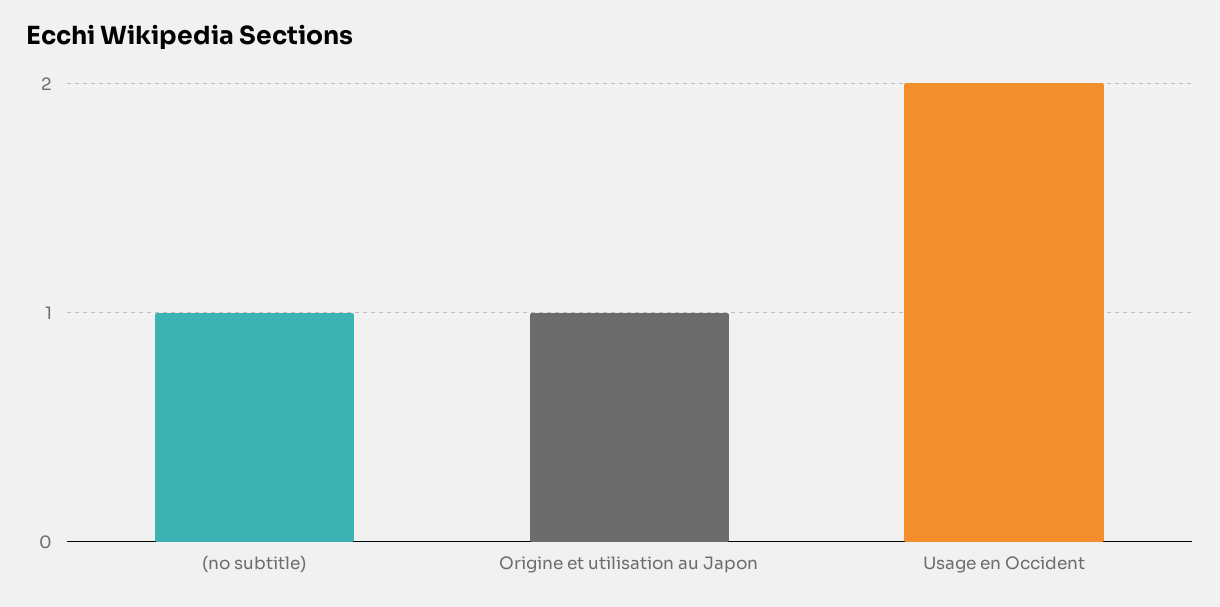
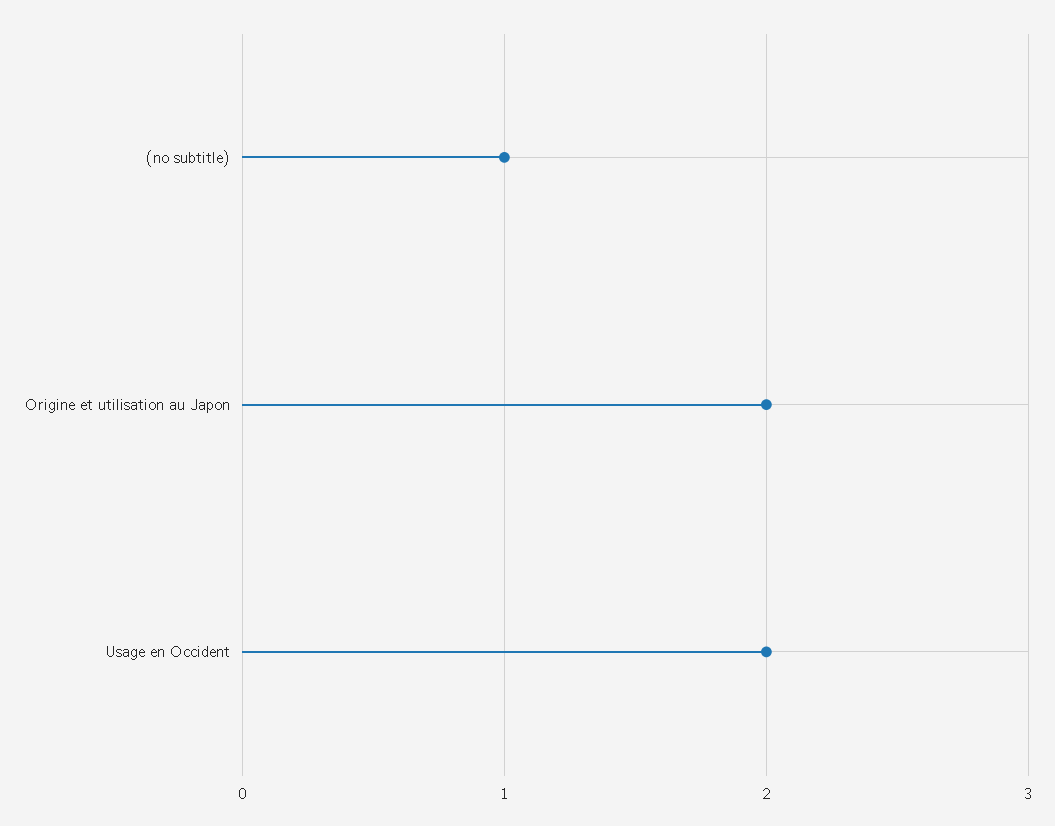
Origine et utilisation au Japon: 1 -> 2

